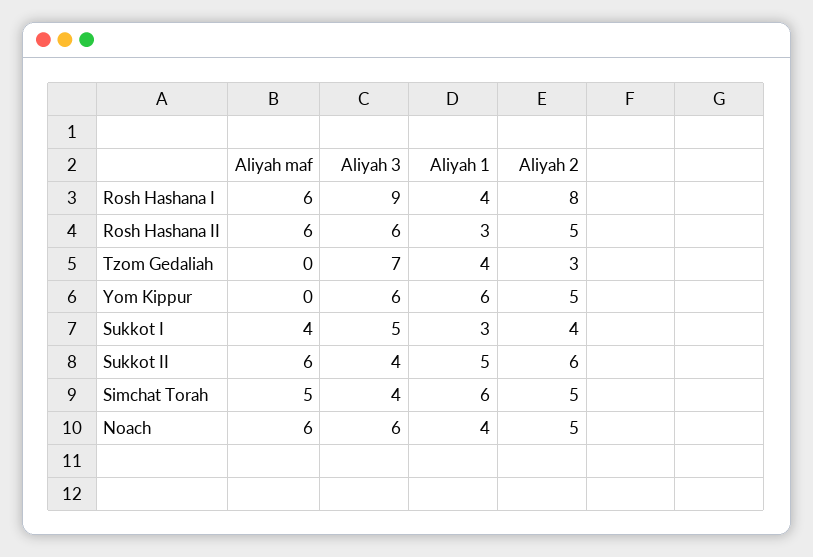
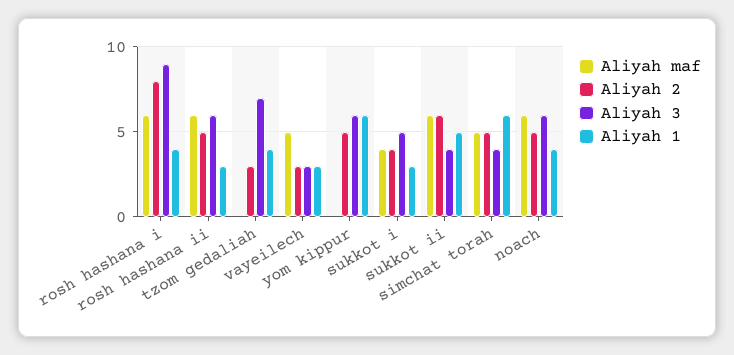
Aliyah maf, vayeilech: none -> 5
Aliyah 2, vayeilech: none -> 3
Aliyah 3, vayeilech: none -> 3
Aliyah 1, vayeilech: none -> 3

